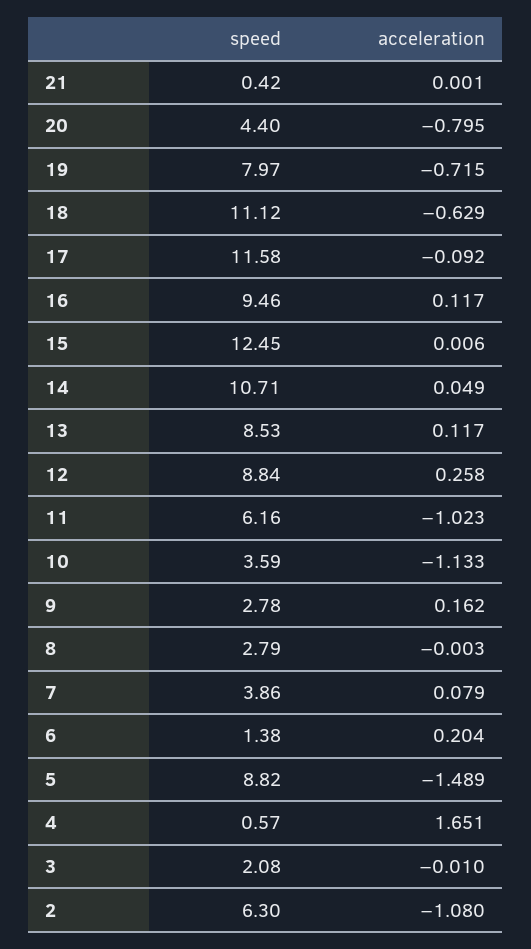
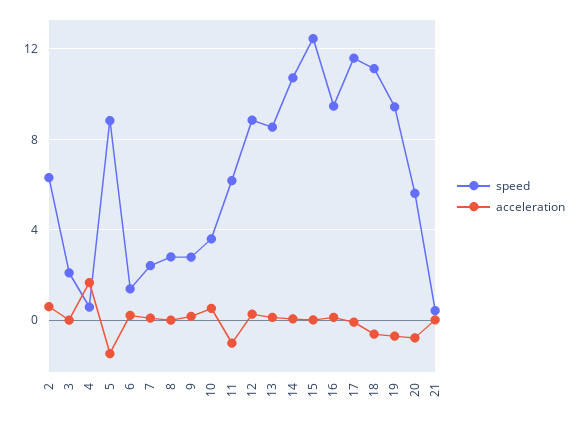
speed, 20: 4.4 -> 5.5
speed, 19: 7.97 -> 9.5
acceleration, 10: -1.133 -> 0.5
speed, 7: 3.86 -> 2.5
acceleration, 2: -1.08 -> 0.5

